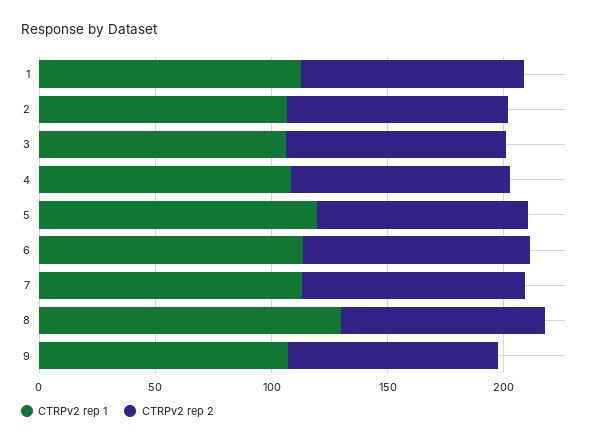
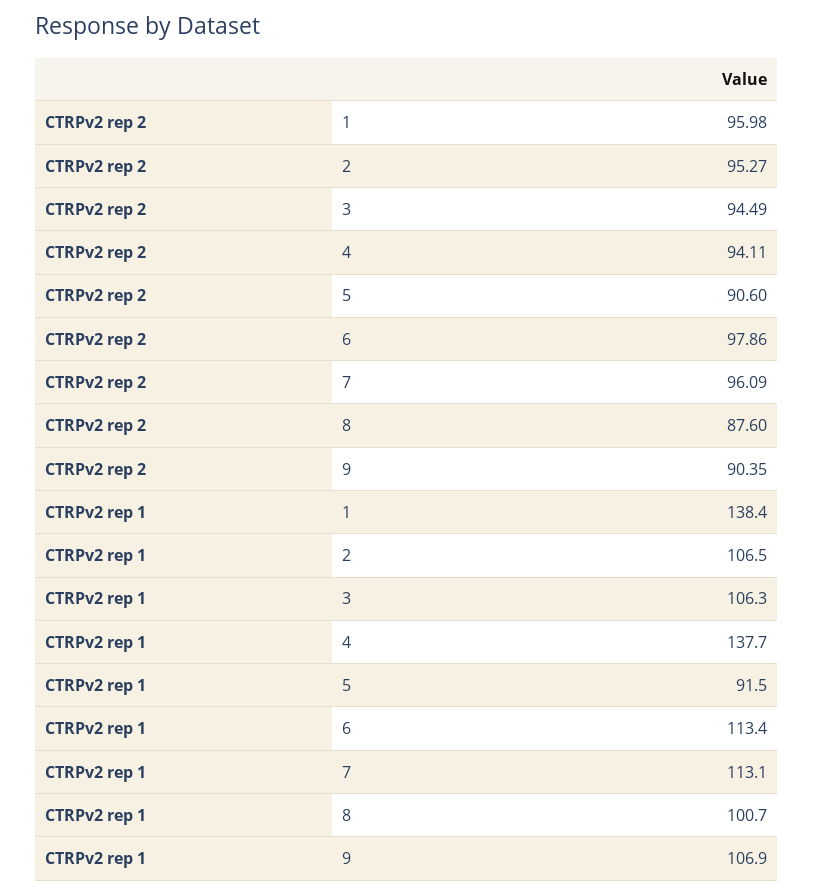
CTRPv2 rep 1, 1: 110 -> 138.4
CTRPv2 rep 1, 4: 110 -> 137.7
CTRPv2 rep 1, 5: 120 -> 91.5
CTRPv2 rep 1, 8: 130 -> 100.7

